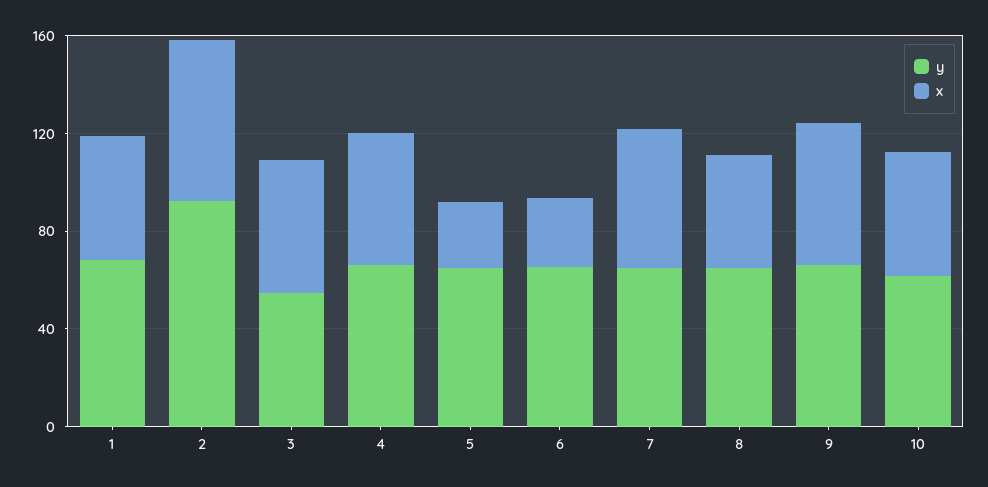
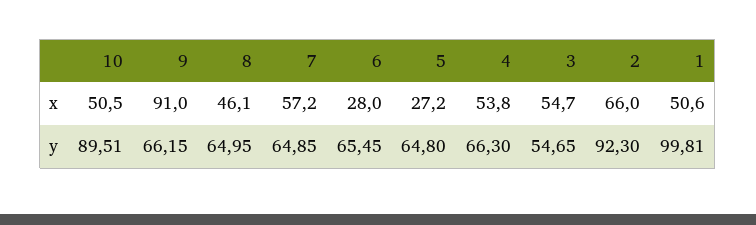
y, 1: 70 -> 99.81
x, 9: 60 -> 91
y, 10: 60 -> 89.51

